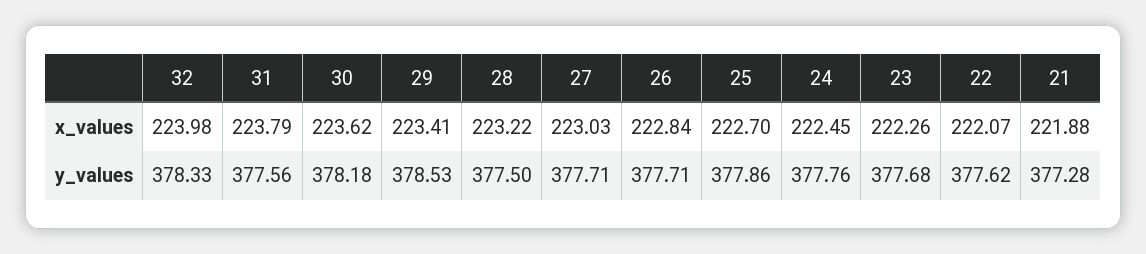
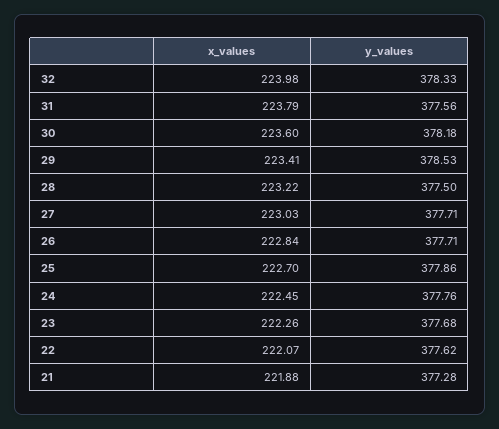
30, x_values: 223.62 -> 223.6

